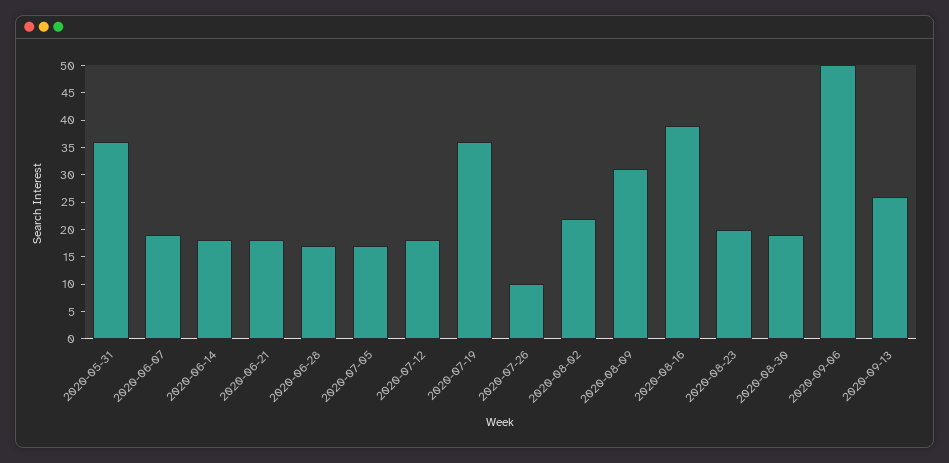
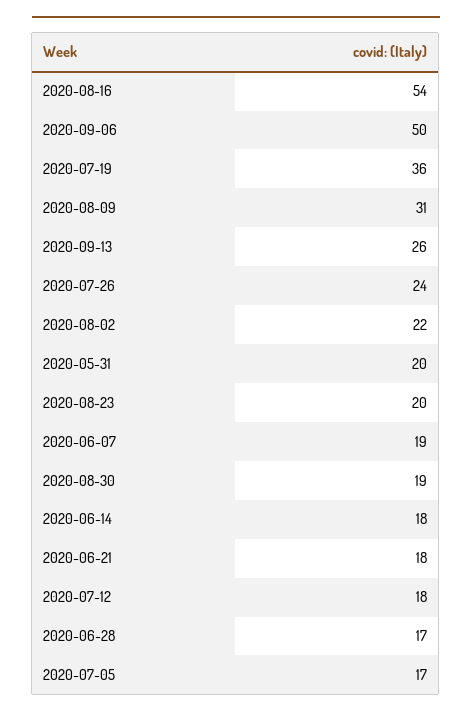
2020-05-31: 35 -> 20
2020-07-26: 10 -> 24
2020-08-16: 40 -> 54

